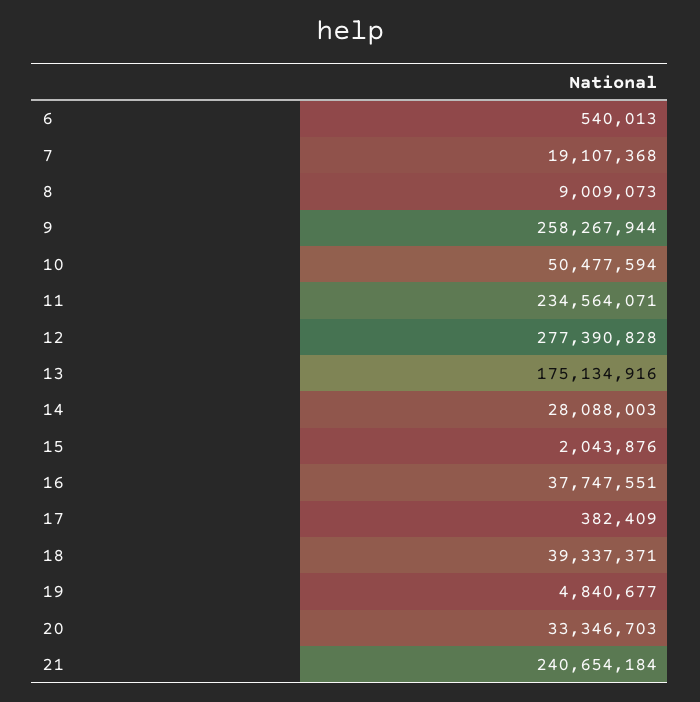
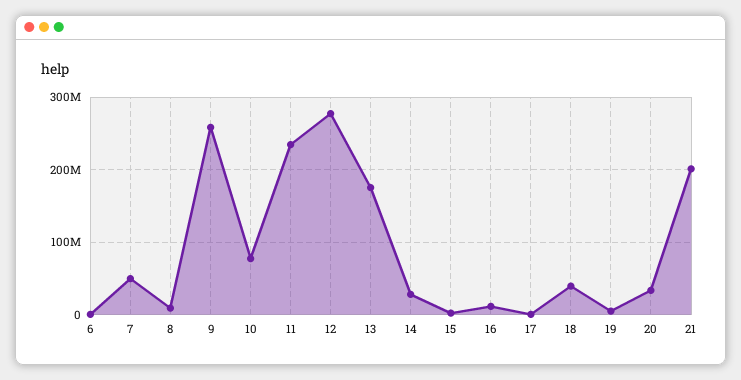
7: 19107368 -> 50000000
10: 50477594 -> 80000000
16: 37747551 -> 10000000
21: 240654184 -> 200000000

